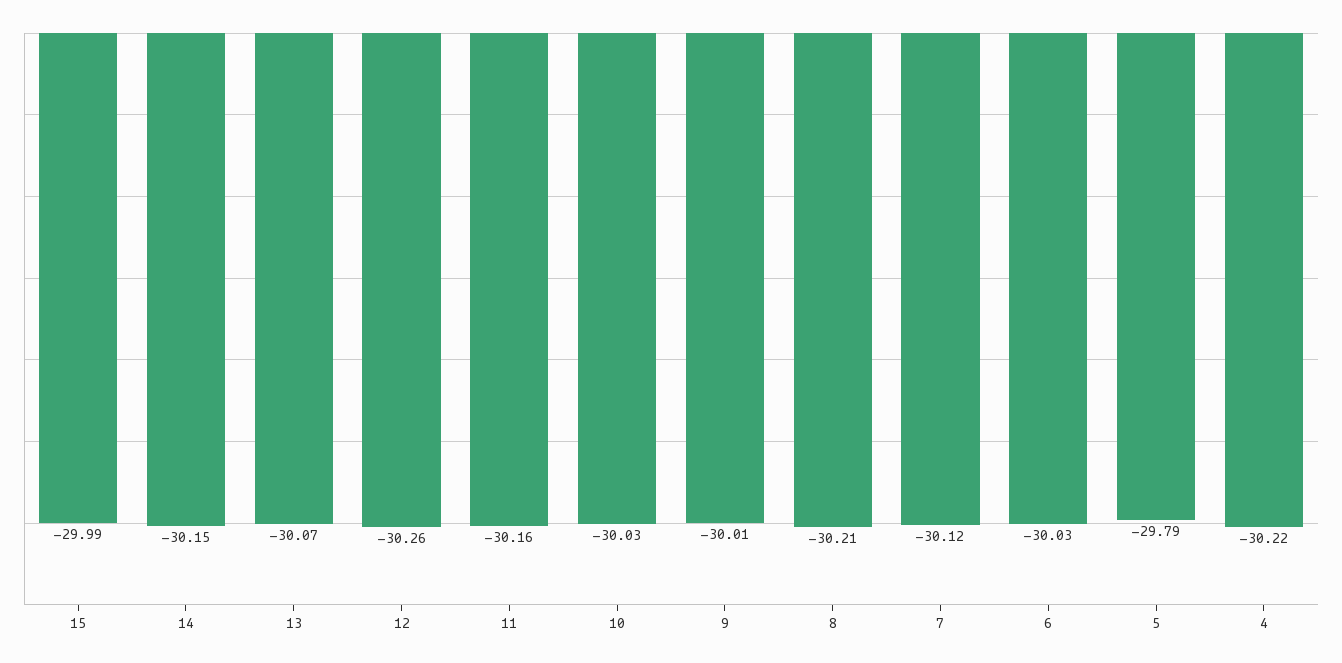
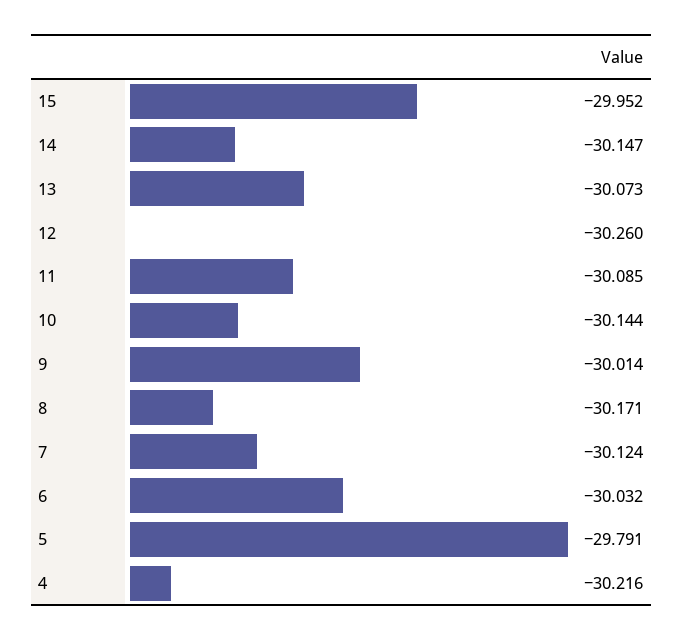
15: -29.99 -> -29.952
11: -30.16 -> -30.085
10: -30.03 -> -30.144
8: -30.21 -> -30.171

